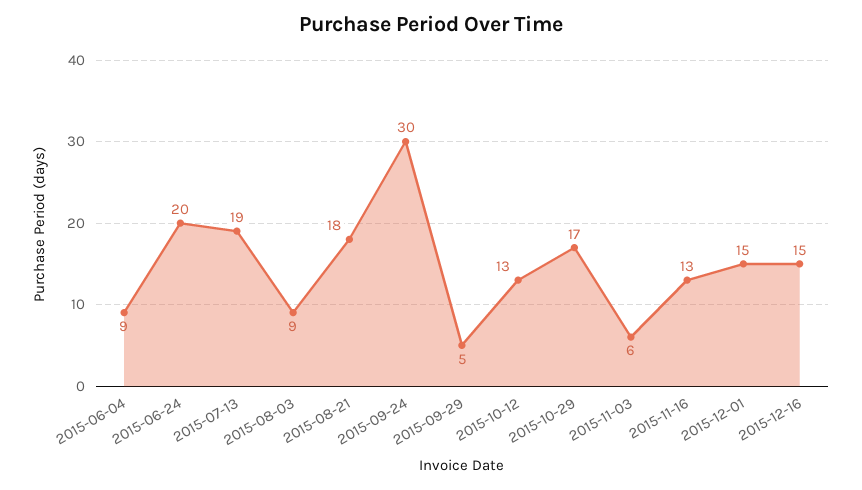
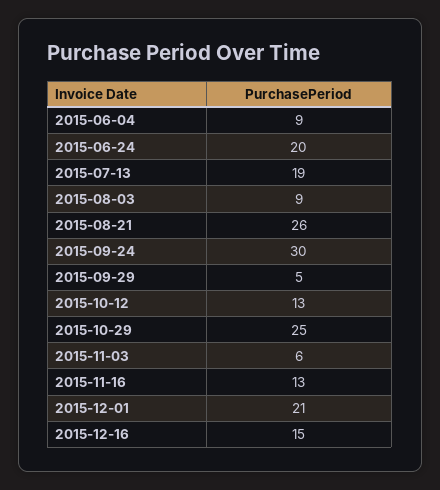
2015-08-21: 18 -> 26
2015-10-29: 17 -> 25
2015-12-01: 15 -> 21

